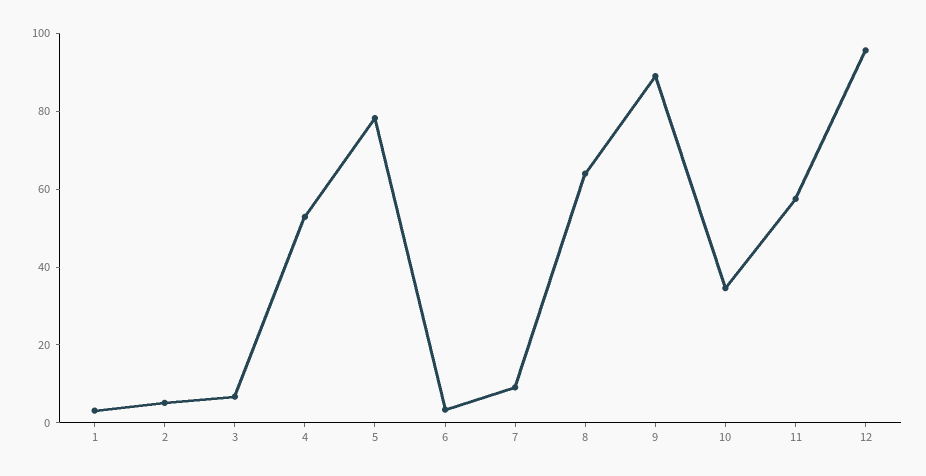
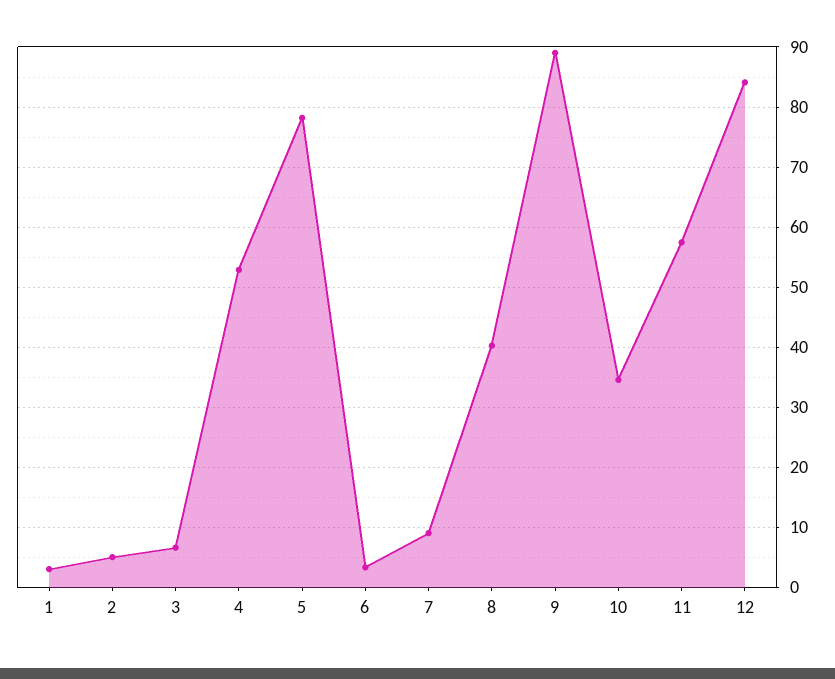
8: 65 -> 40
12: 95 -> 84

